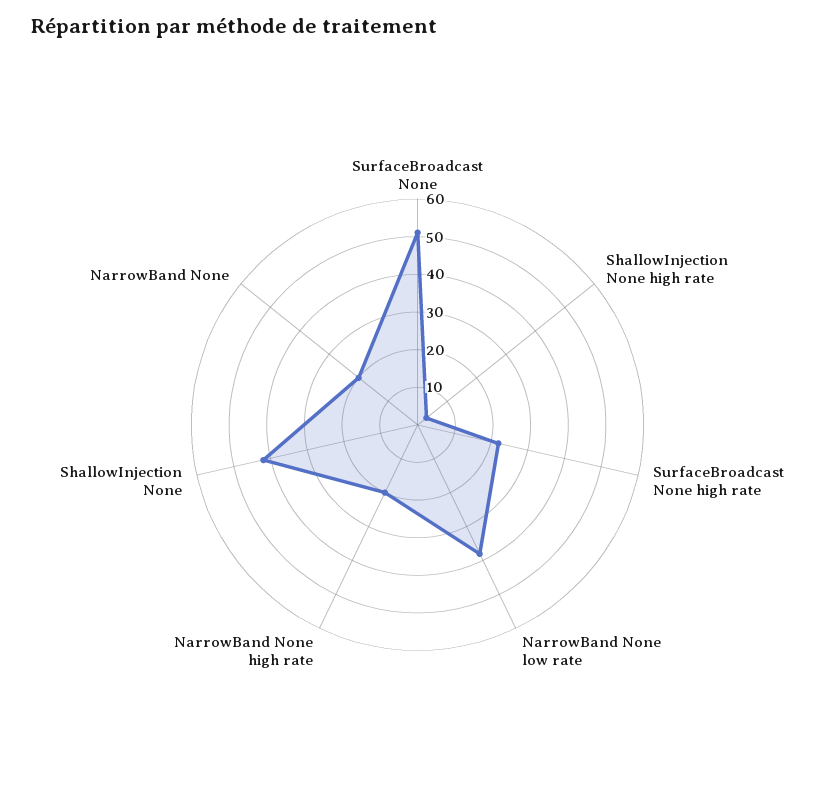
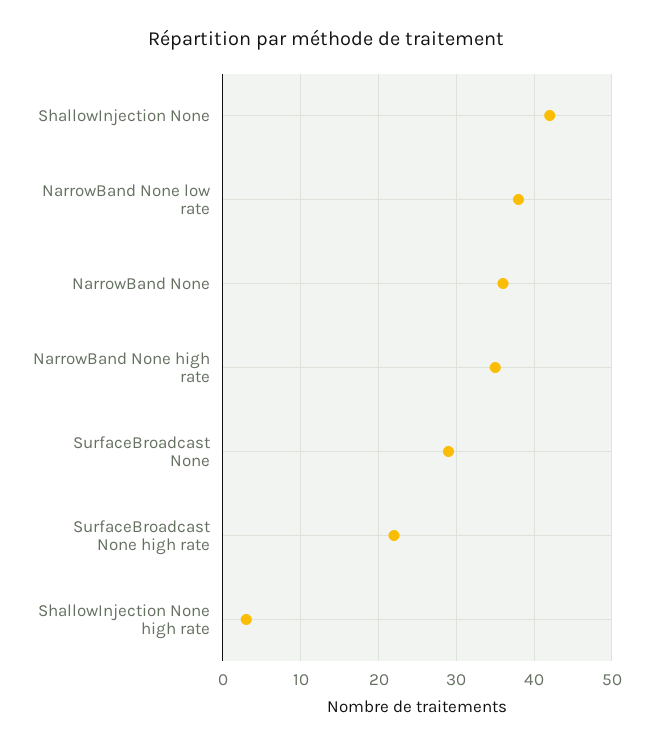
SurfaceBroadcast None: 50 -> 29
NarrowBand None high rate: 20 -> 35
NarrowBand None: 20 -> 36

